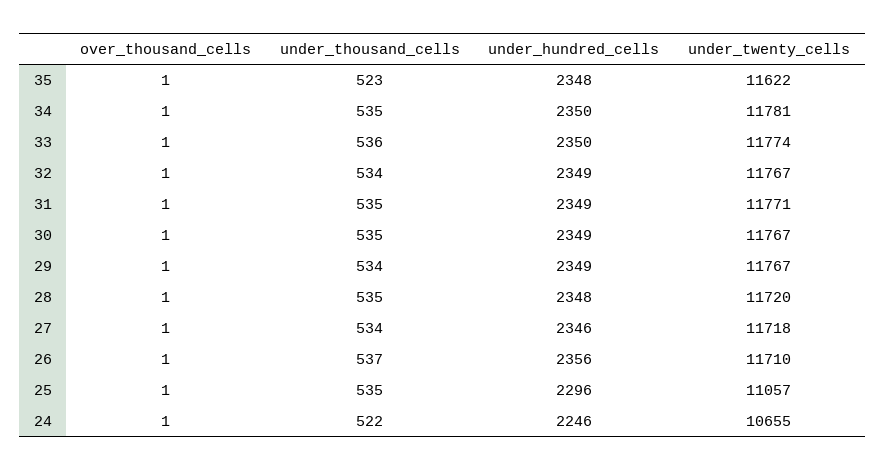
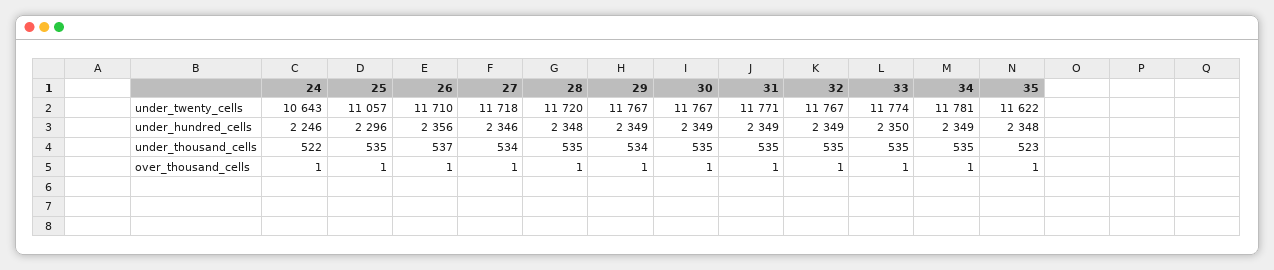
under_hundred_cells, 34: 2350 -> 2349
under_thousand_cells, 33: 536 -> 535
under_thousand_cells, 32: 534 -> 535
under_twenty_cells, 24: 10655 -> 10643

